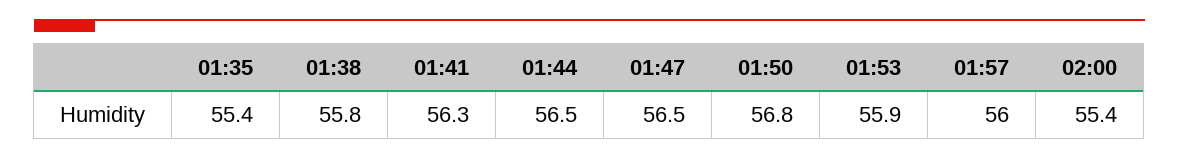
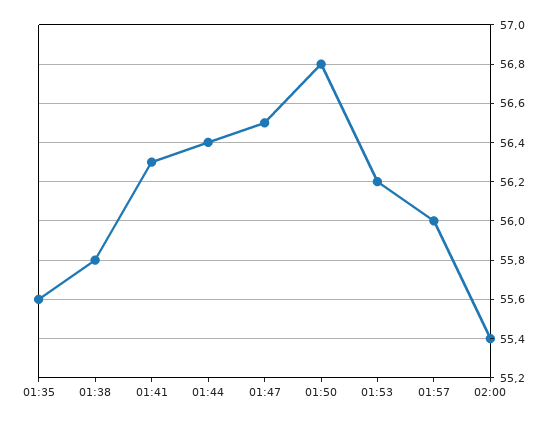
01:35: 55.4 -> 55.6
01:44: 56.5 -> 56.4
01:53: 55.9 -> 56.2

